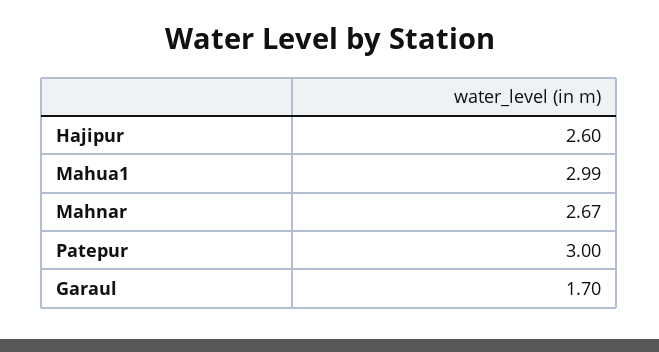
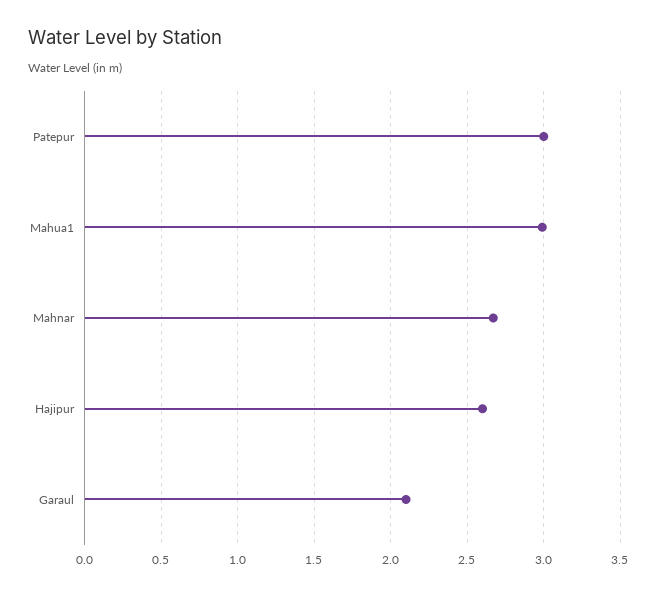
Garaul: 1.7 -> 2.1

